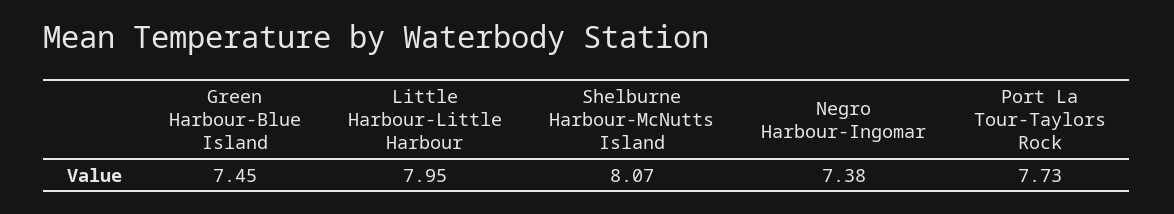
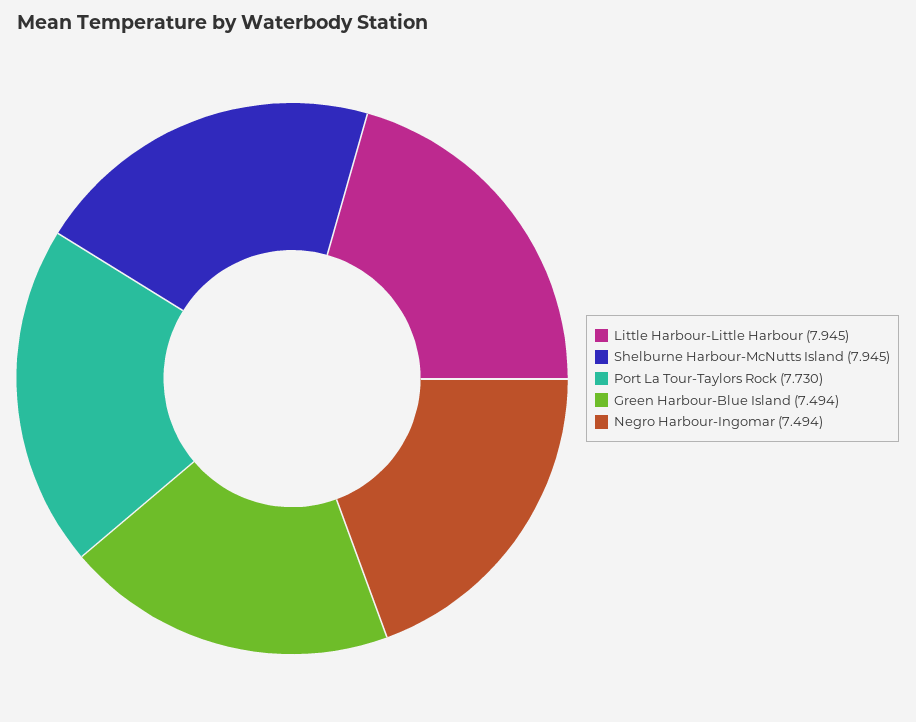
Green Harbour-Blue Island: 7.45 -> 7.494
Shelburne Harbour-McNutts Island: 8.07 -> 7.945
Negro Harbour-Ingomar: 7.38 -> 7.494

